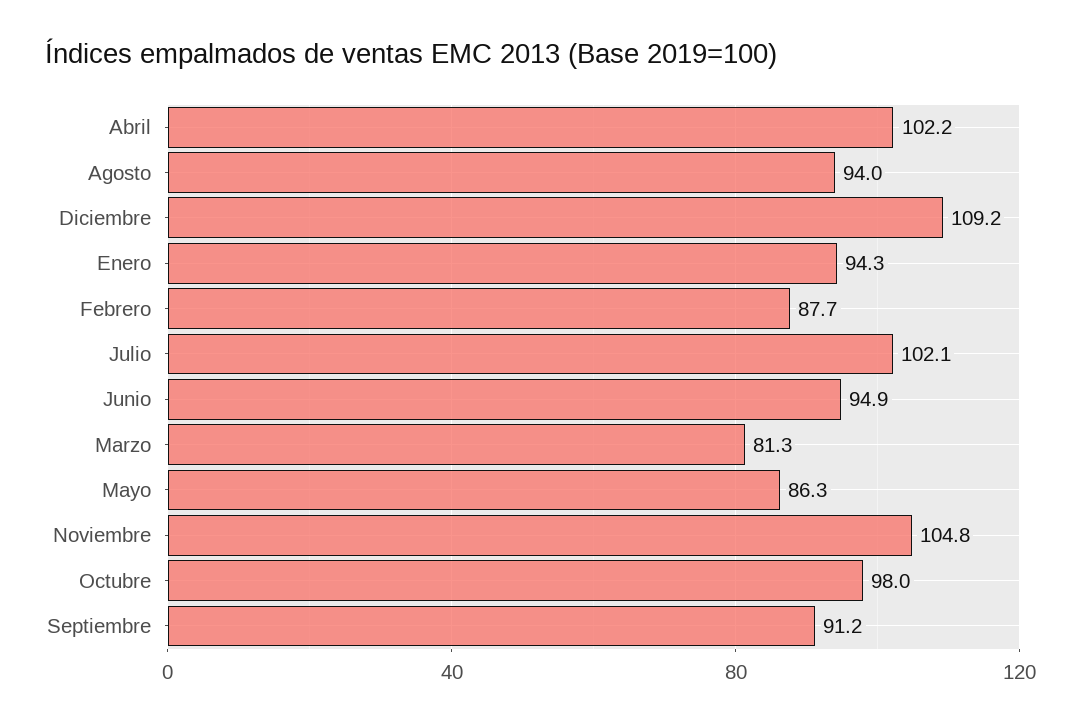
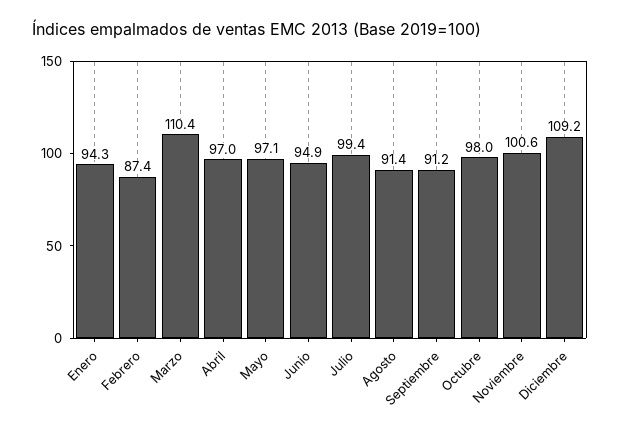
Abril: 102.2 -> 97
Agosto: 94 -> 91.4
Febrero: 87.7 -> 87.4
Julio: 102.1 -> 99.4
Marzo: 81.3 -> 110.4
Mayo: 86.3 -> 97.1
Noviembre: 104.8 -> 100.6

